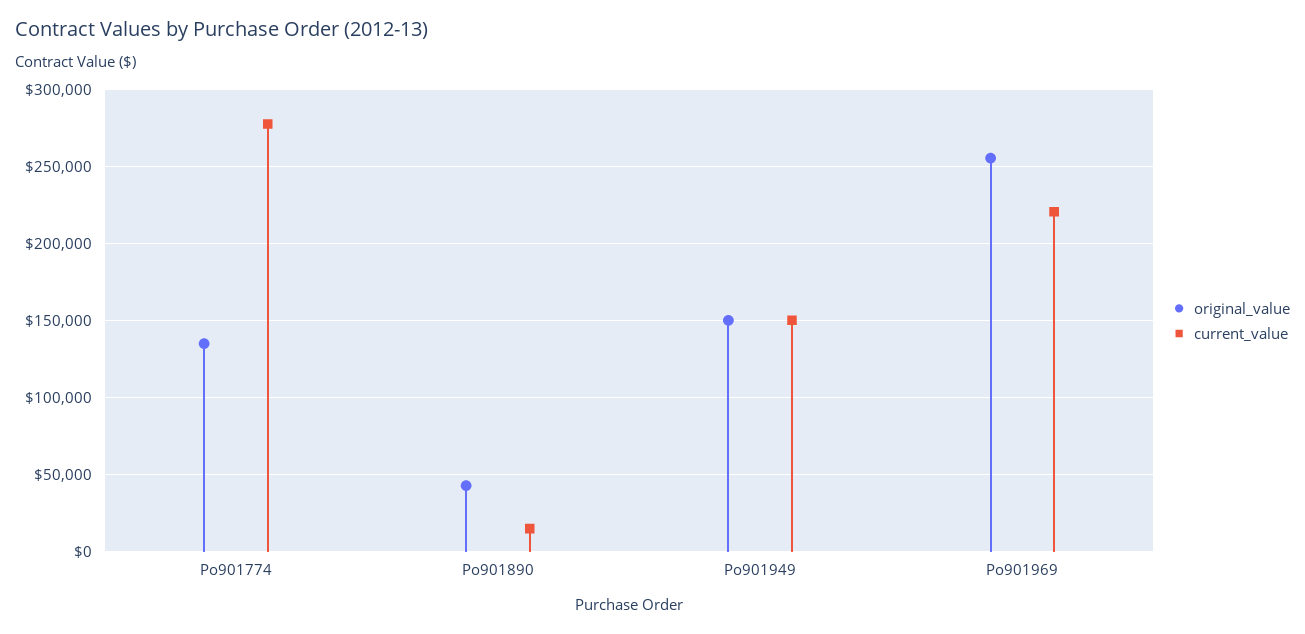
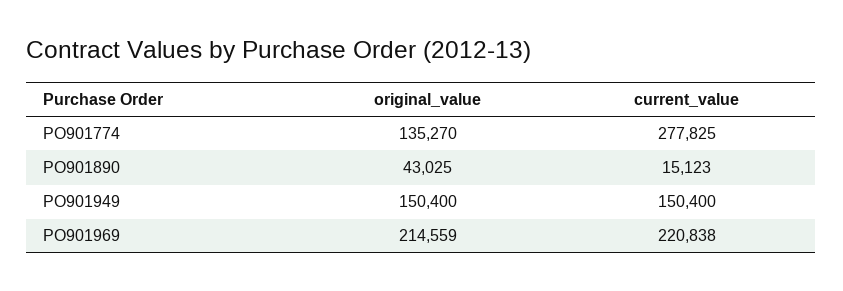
original_value, Po901969: 255000 -> 214559

